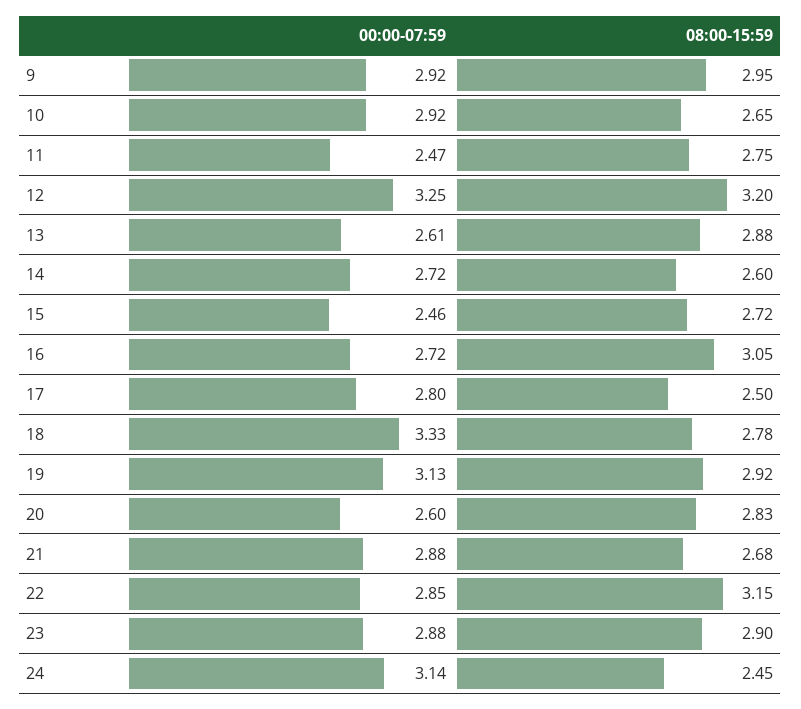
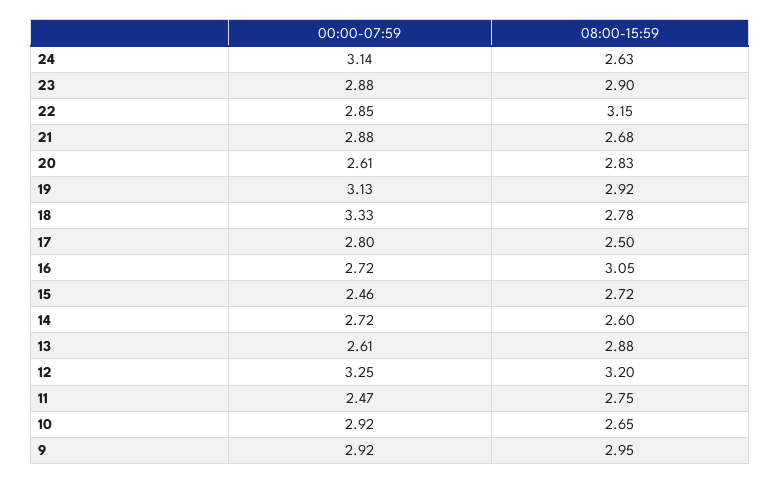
00:00-07:59, 20: 2.6 -> 2.61
08:00-15:59, 24: 2.45 -> 2.63

